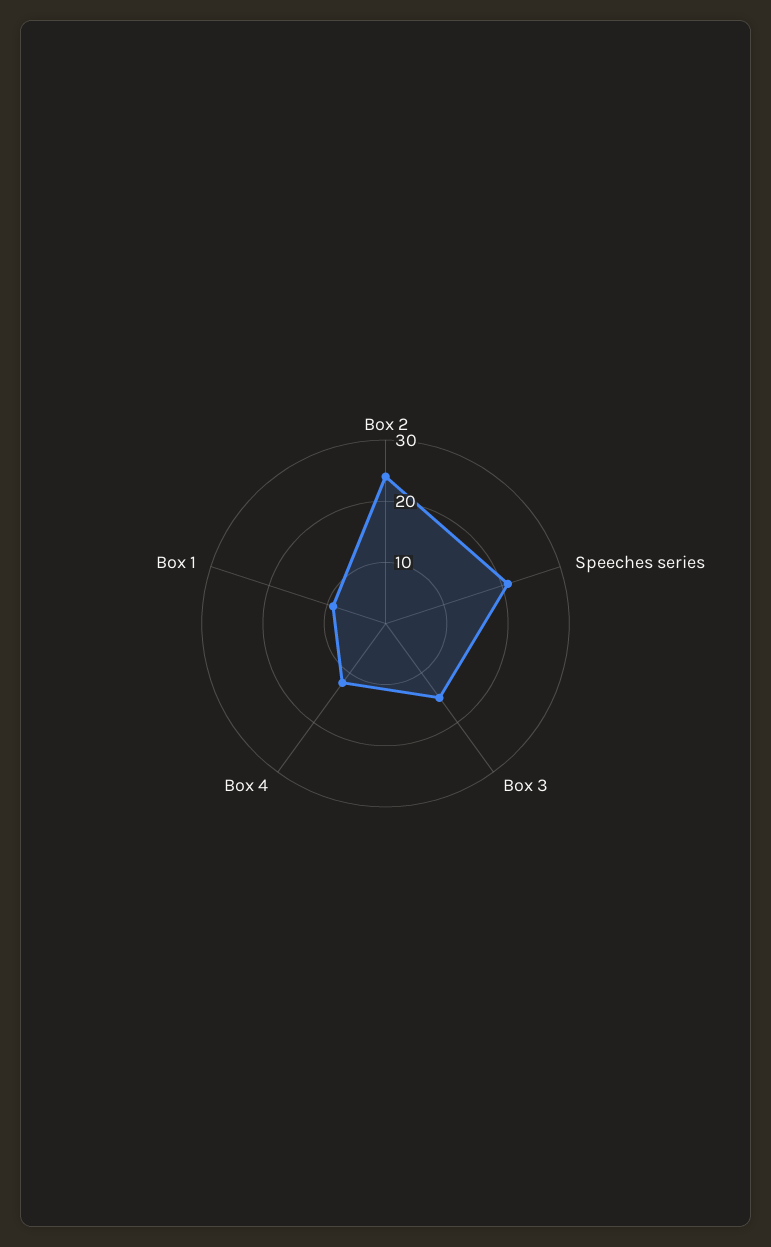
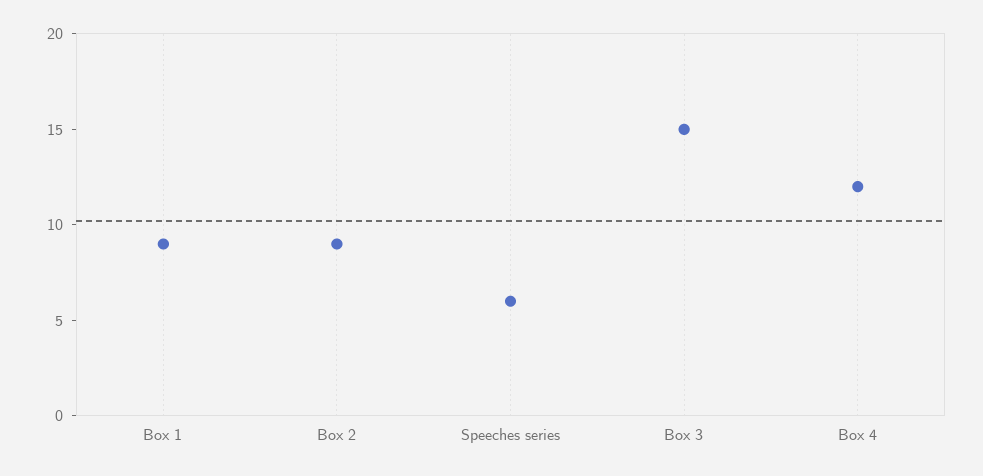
Box 2: 25 -> 9
Speeches series: 20 -> 6

